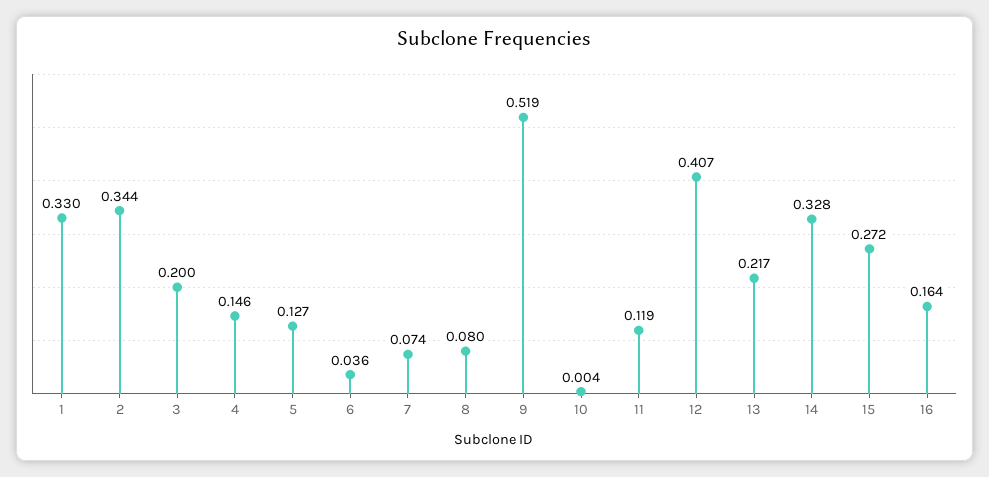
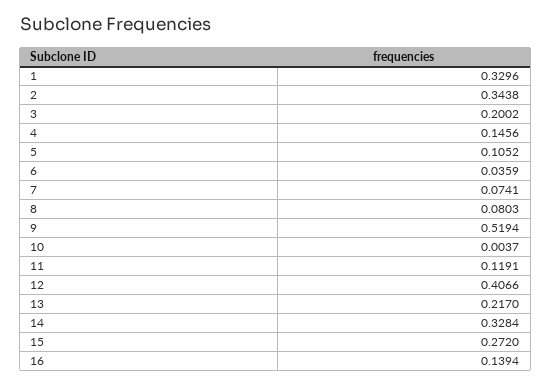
5: 0.127 -> 0.1052
16: 0.164 -> 0.1394

